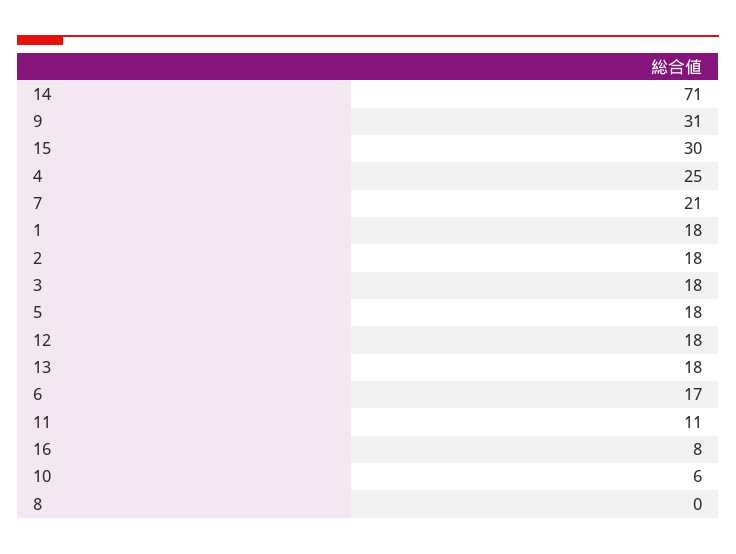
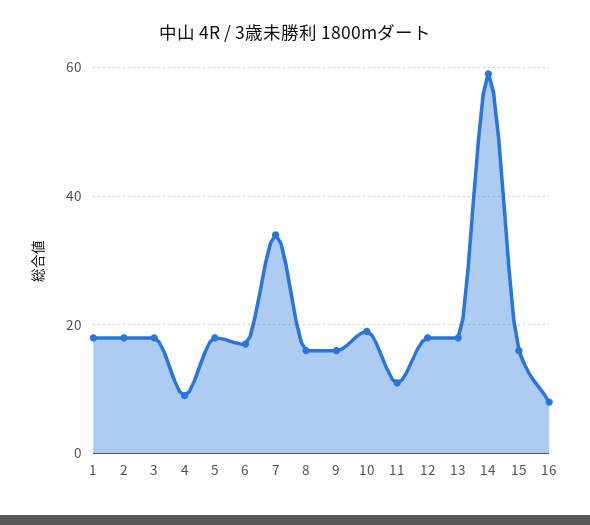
14: 71 -> 60
9: 31 -> 15
15: 30 -> 15
4: 25 -> 10
7: 21 -> 35
10: 6 -> 20
8: 0 -> 15

